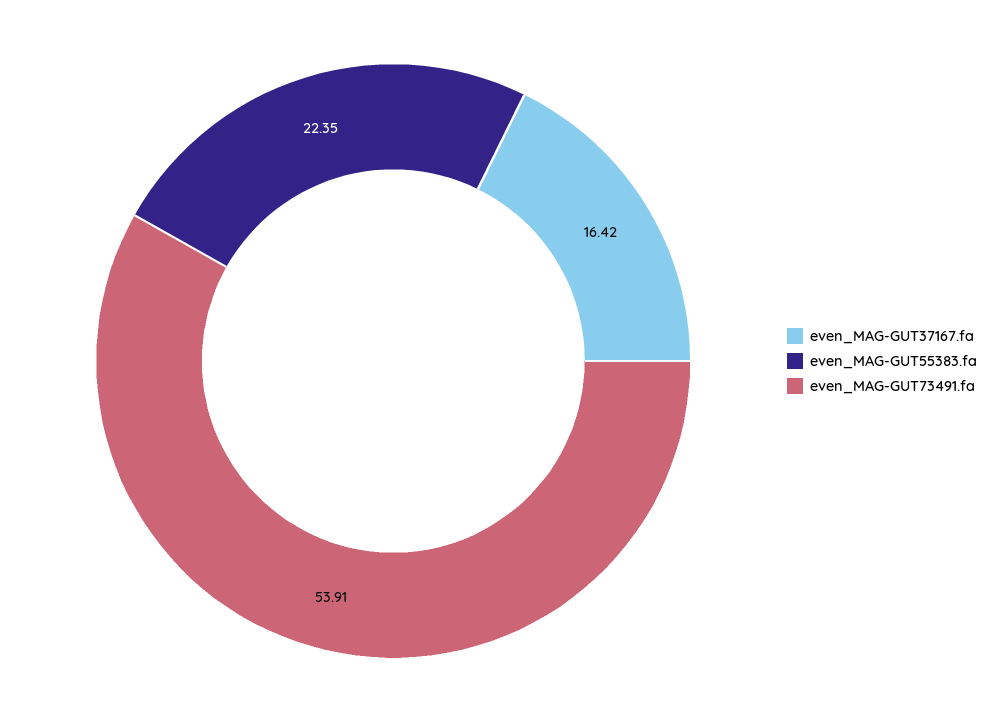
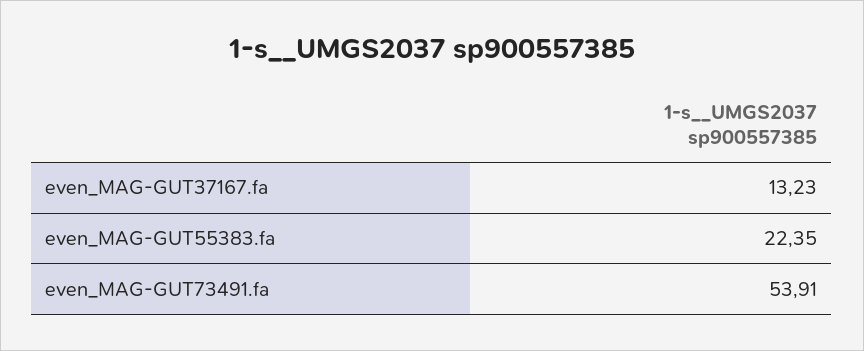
even_MAG-GUT37167.fa: 16.42 -> 13.23

